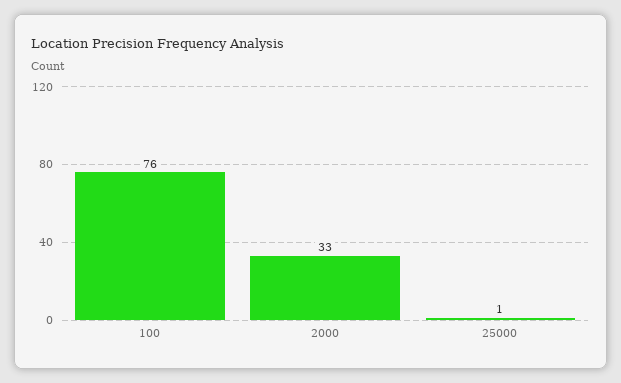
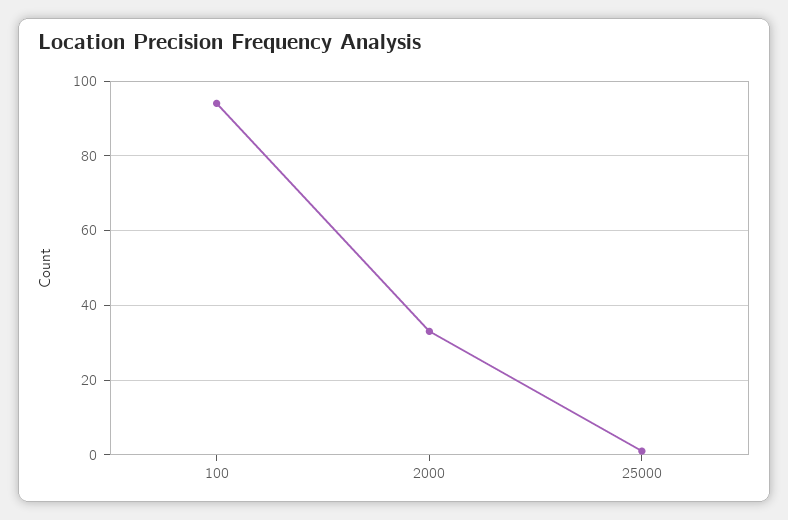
100: 76 -> 95

